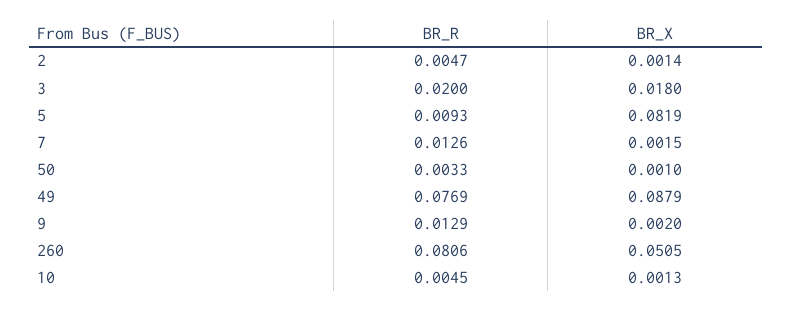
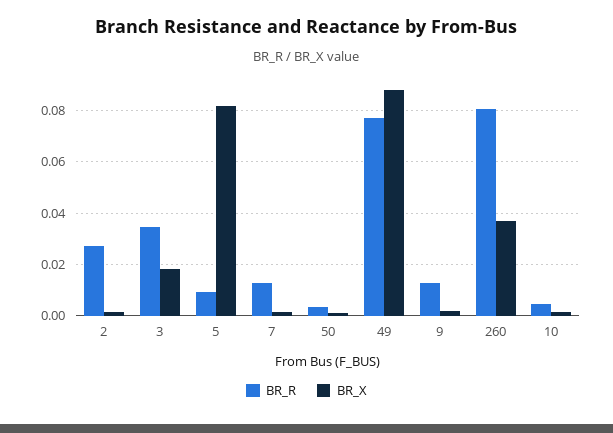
BR_R, 2: 0.0047 -> 0.0275
BR_R, 3: 0.02 -> 0.035
BR_X, 260: 0.0505 -> 0.0375

